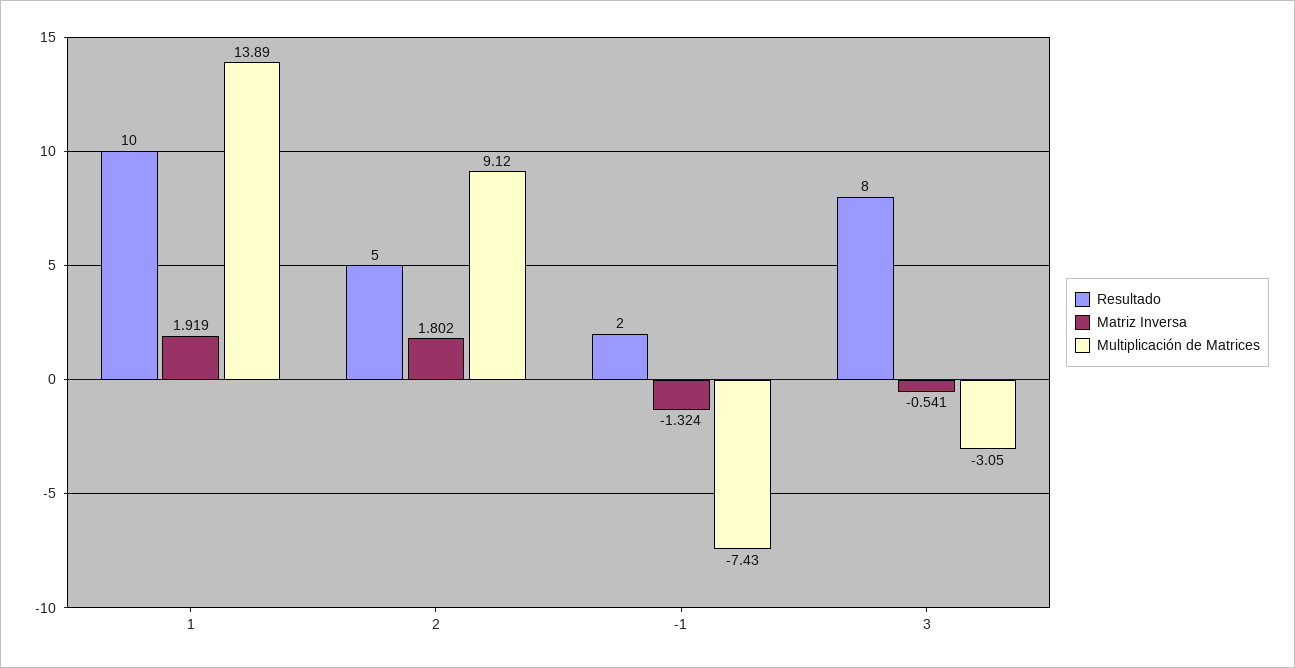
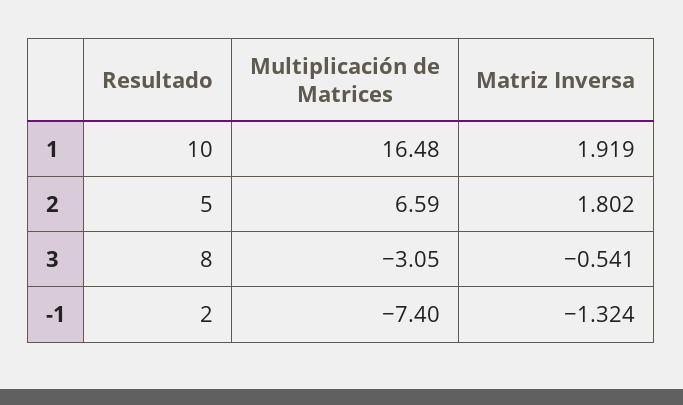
Multiplicación de Matrices, 1: 13.89 -> 16.48
Multiplicación de Matrices, 2: 9.12 -> 6.59
Multiplicación de Matrices, -1: -7.43 -> -7.4

